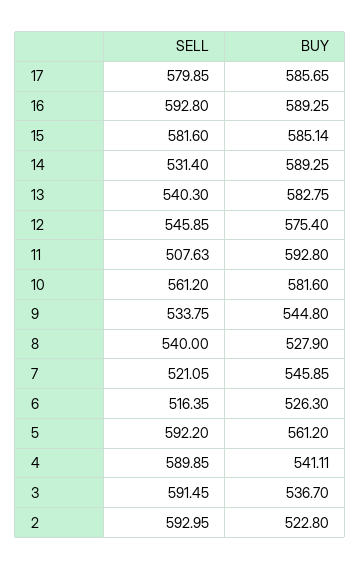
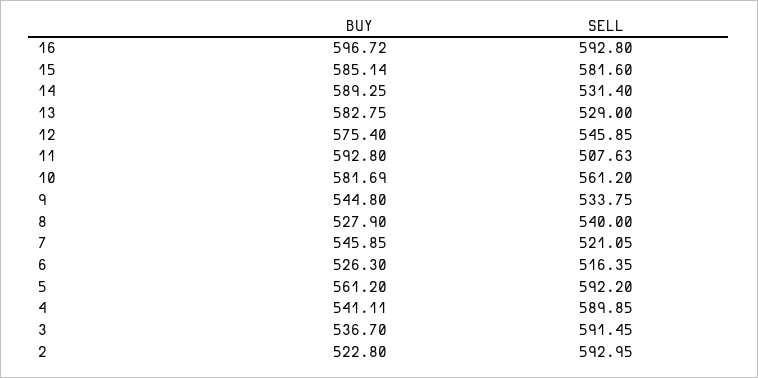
SELL, 17: 579.85 -> none
BUY, 17: 585.65 -> none
BUY, 16: 589.25 -> 596.72
SELL, 13: 540.3 -> 529
BUY, 10: 581.6 -> 581.69

